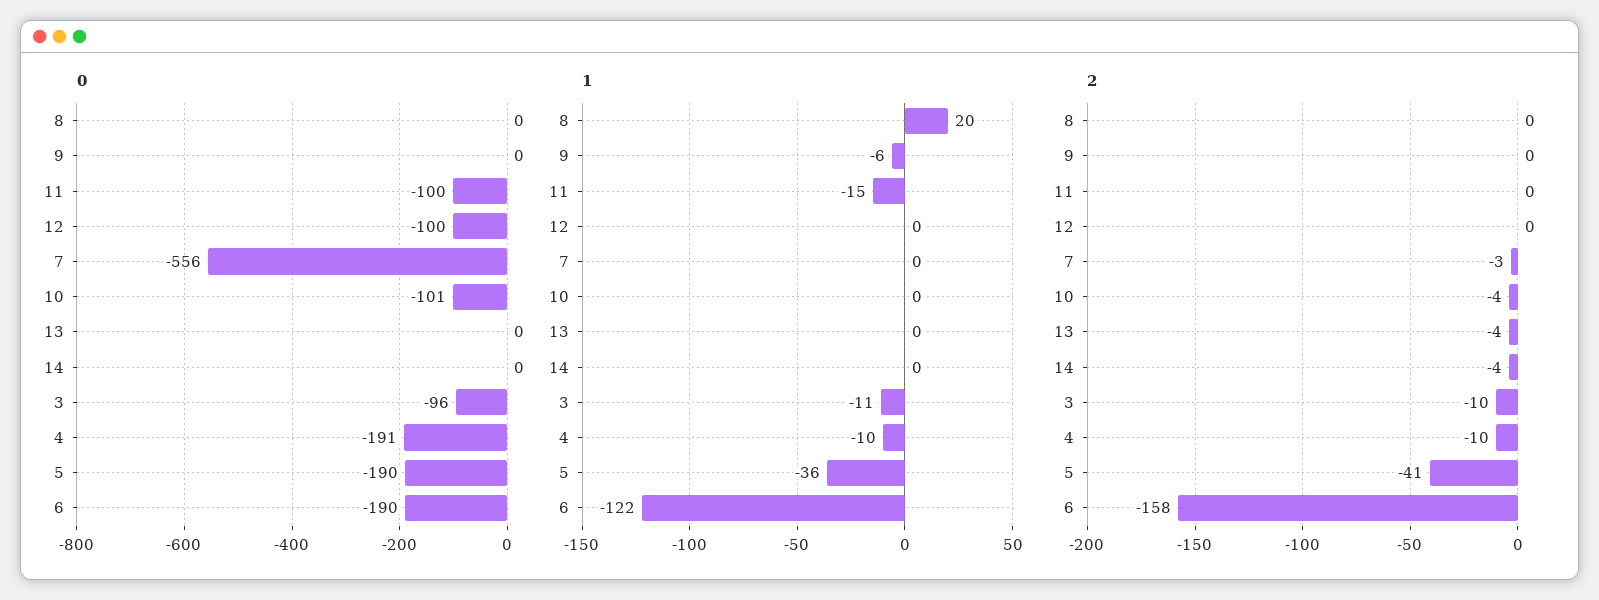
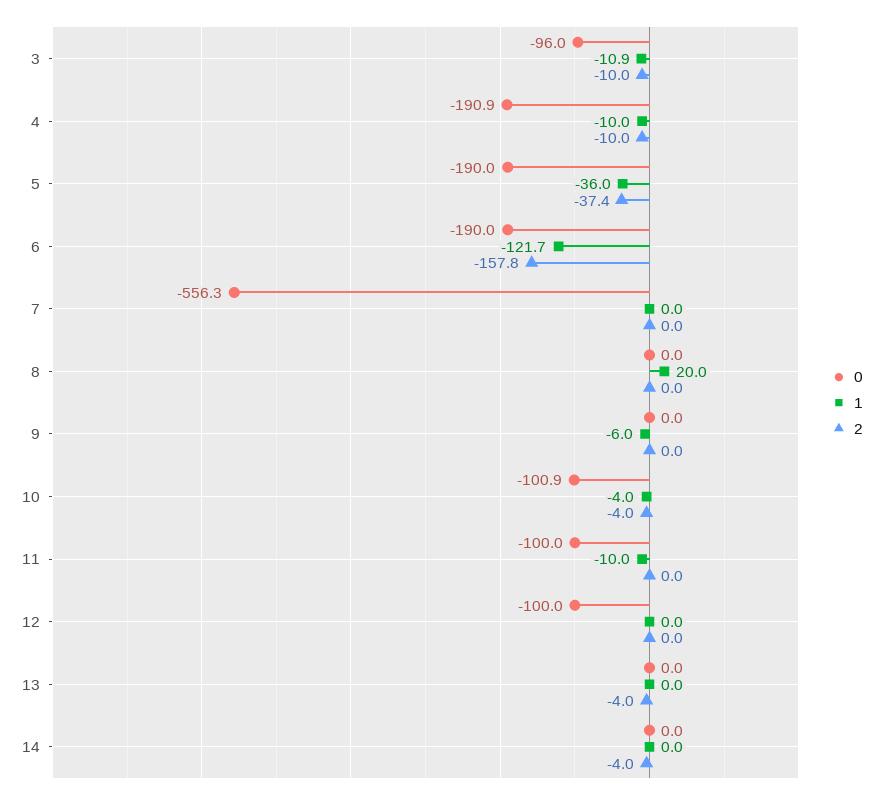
1, 11: -15 -> -10
1, 10: 0 -> -4
2, 7: -3 -> 0
2, 5: -41 -> -37.4

